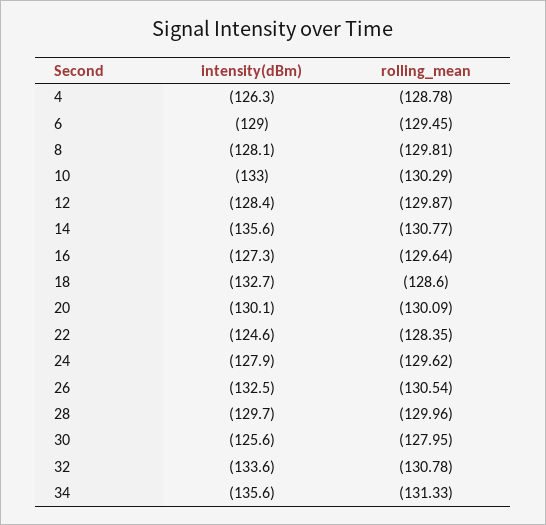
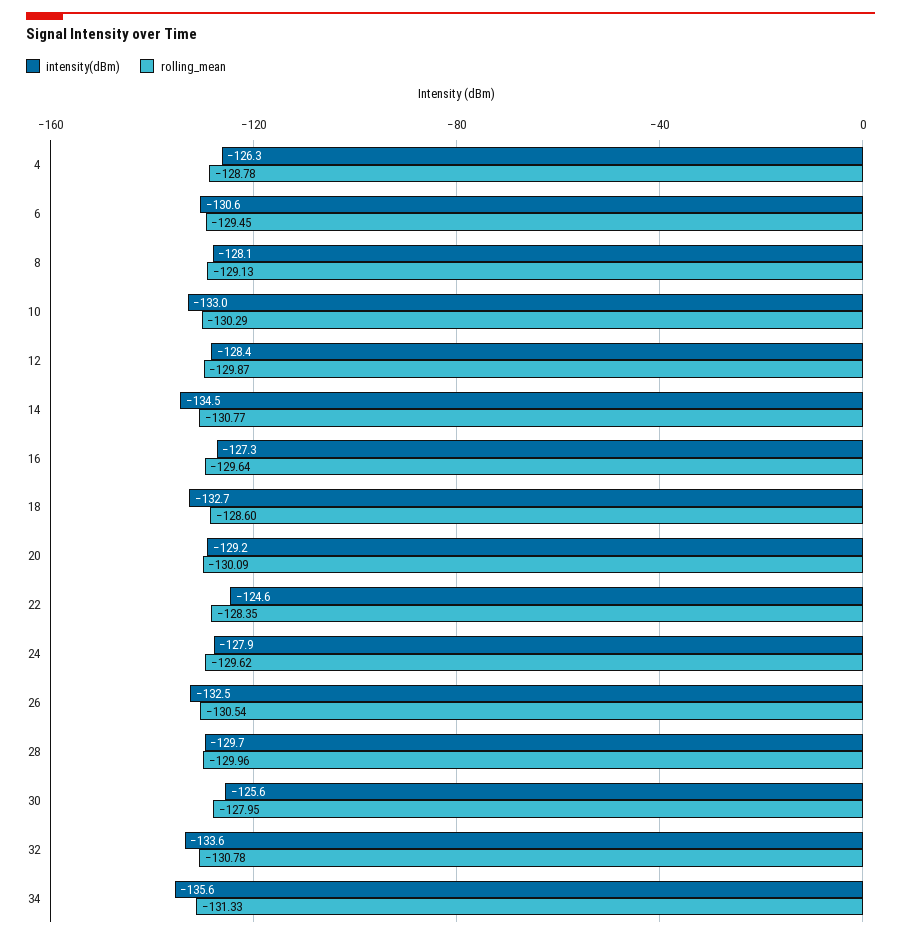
intensity(dBm), 6: -129 -> -130.6
rolling_mean, 8: -129.81 -> -129.13
intensity(dBm), 14: -135.6 -> -134.5
intensity(dBm), 20: -130.1 -> -129.2

